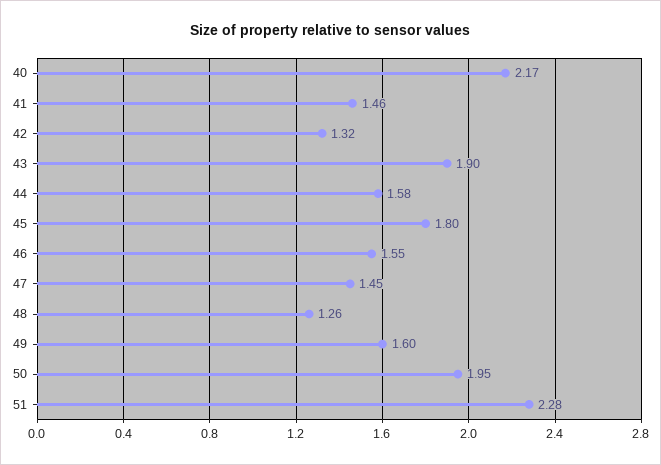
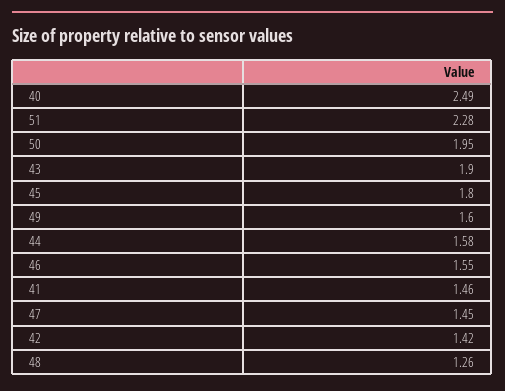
40: 2.17 -> 2.49
42: 1.32 -> 1.42

